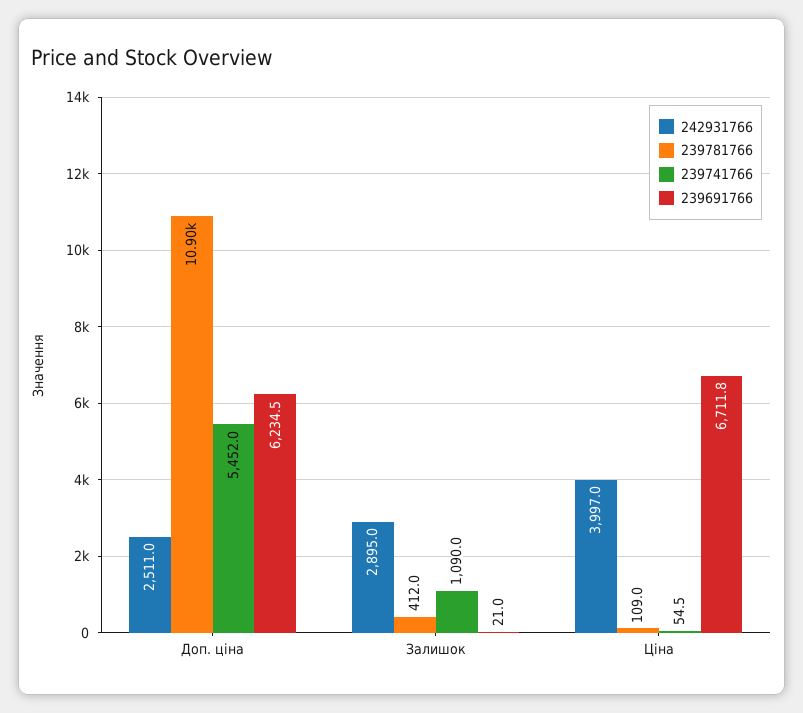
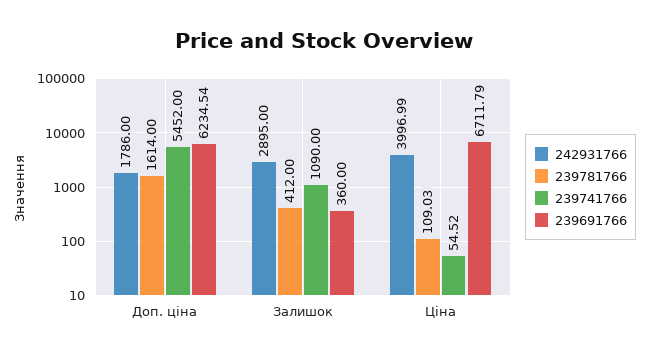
242931766, Доп. ціна: 2511 -> 1786
239781766, Доп. ціна: 10900 -> 1614
239691766, Залишок: 21 -> 360

